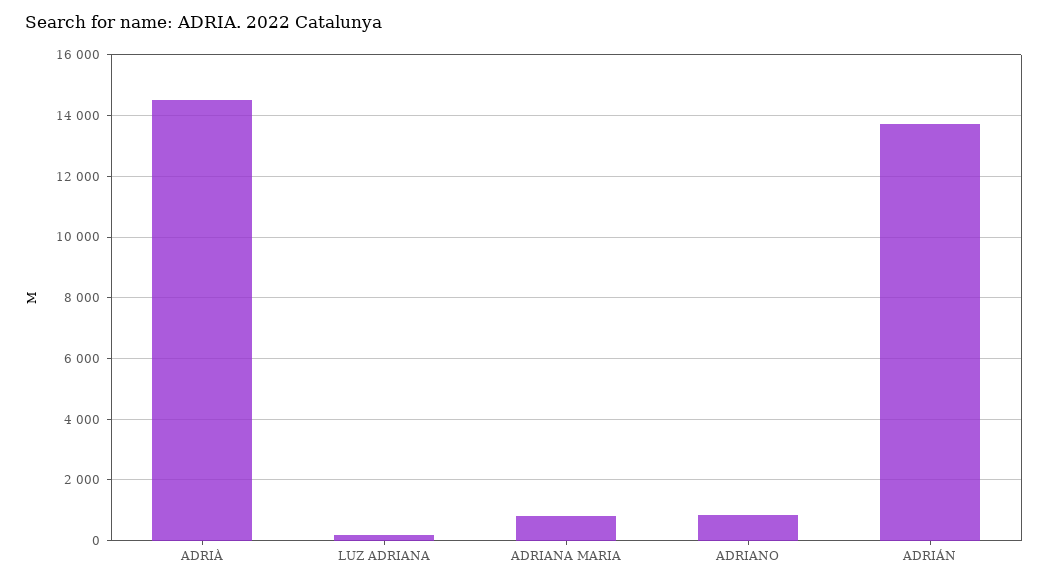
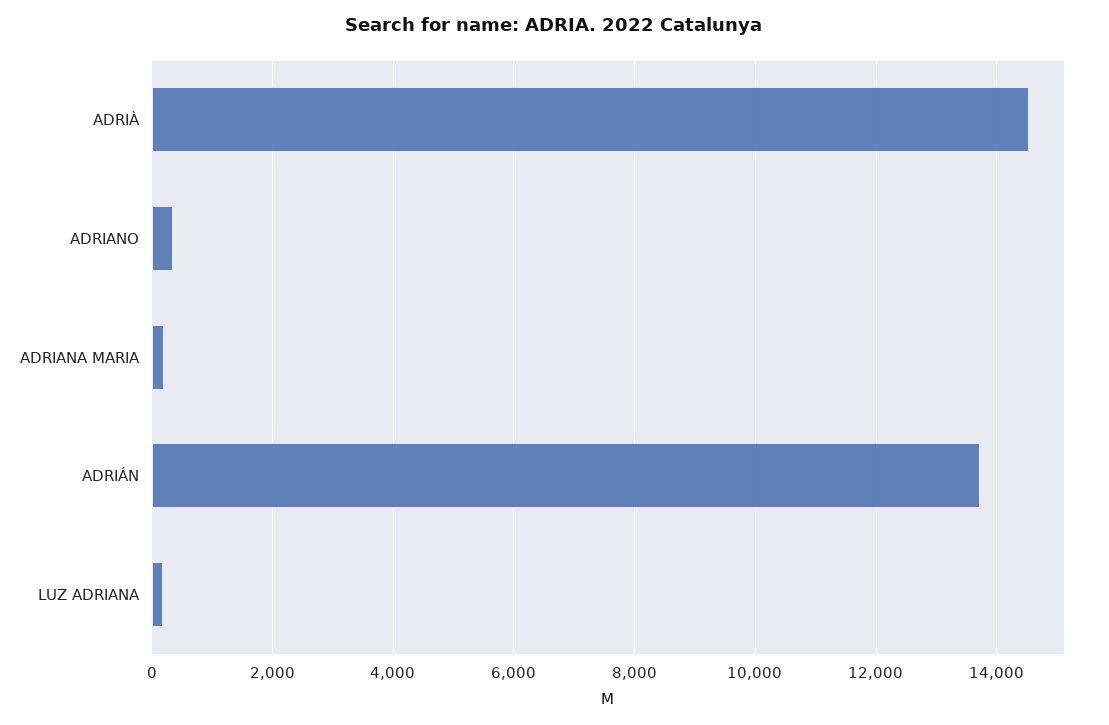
ADRIANA MARIA: 800 -> 200
ADRIANO: 800 -> 400

